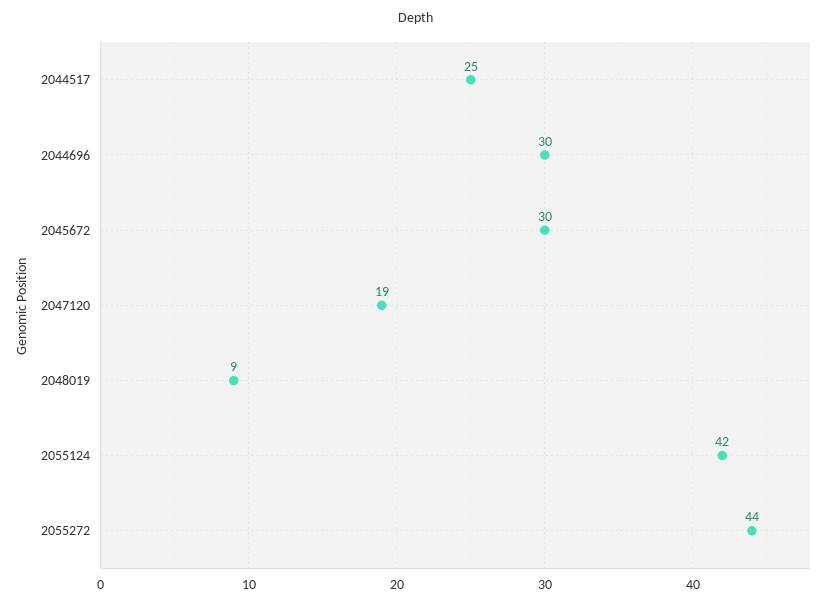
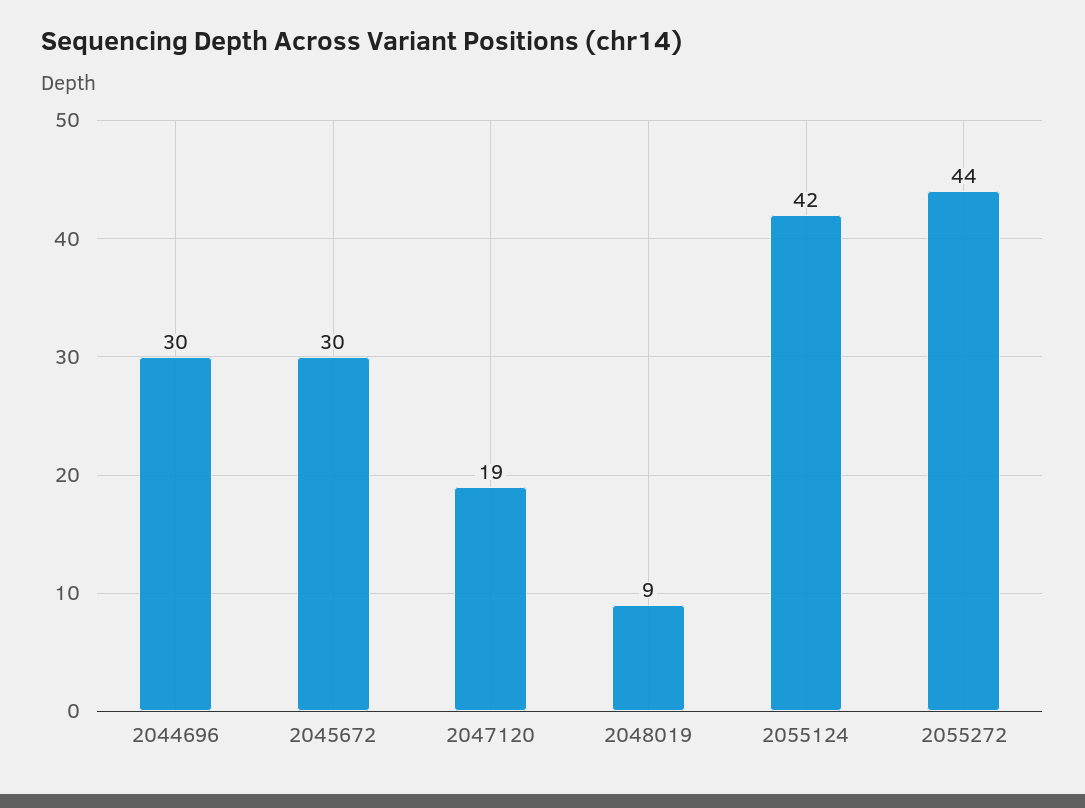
2044517: 25 -> none

